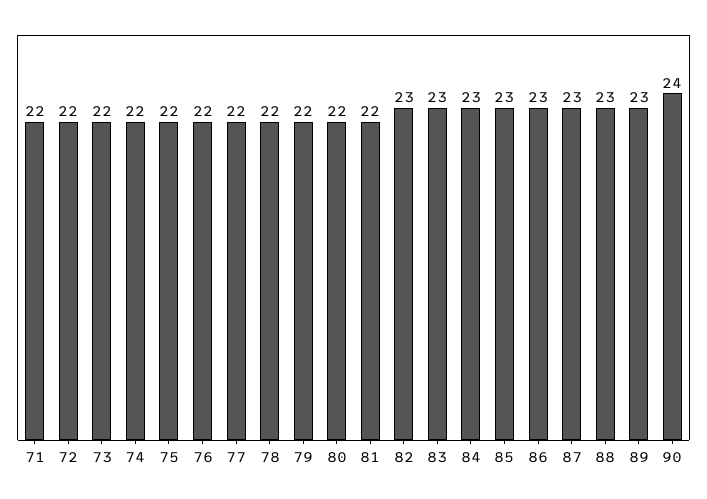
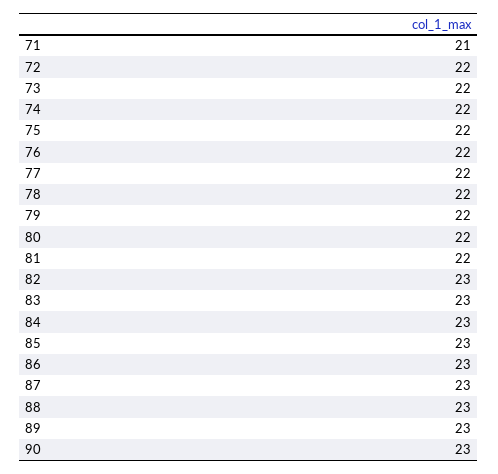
71: 22 -> 21
90: 24 -> 23

